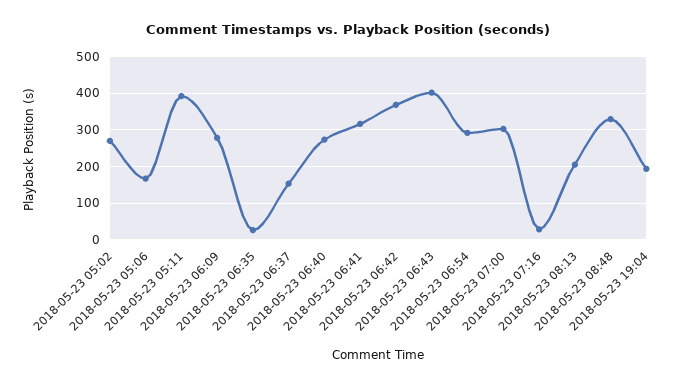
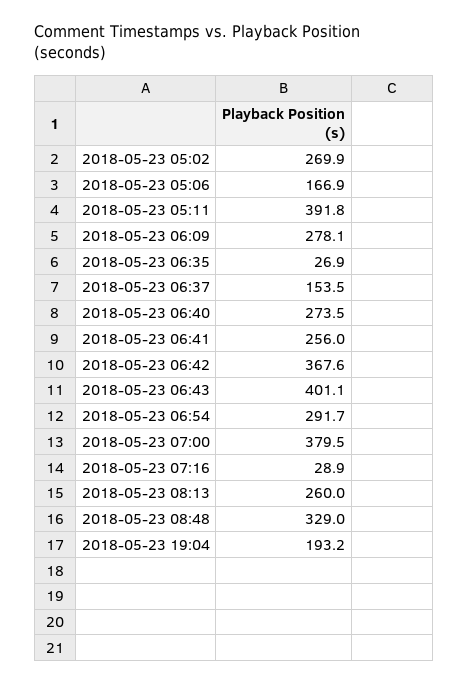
2018-05-23 06:41: 320 -> 256
2018-05-23 07:00: 300 -> 379.5
2018-05-23 08:13: 200 -> 260

